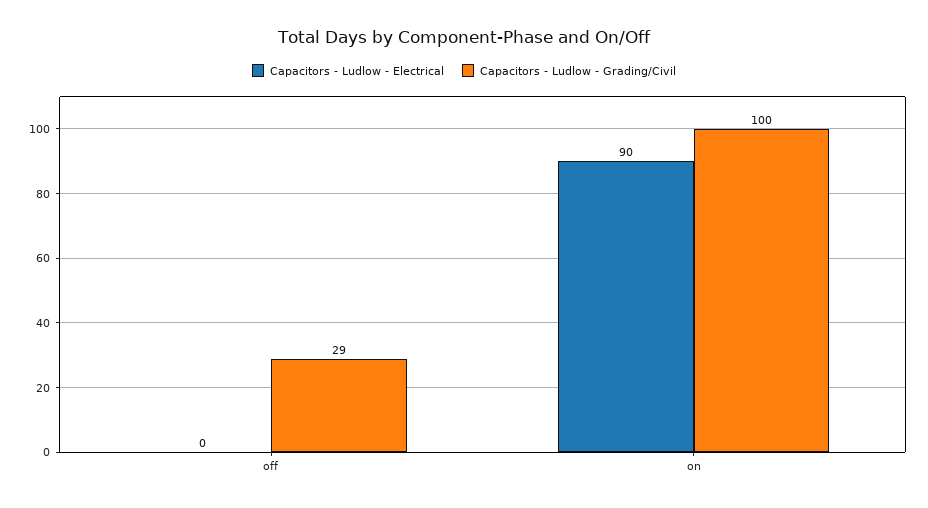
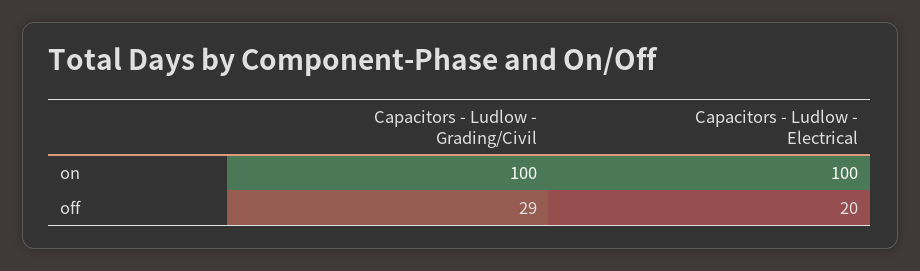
Capacitors - Ludlow - Electrical, off: 0 -> 20
Capacitors - Ludlow - Electrical, on: 90 -> 100

